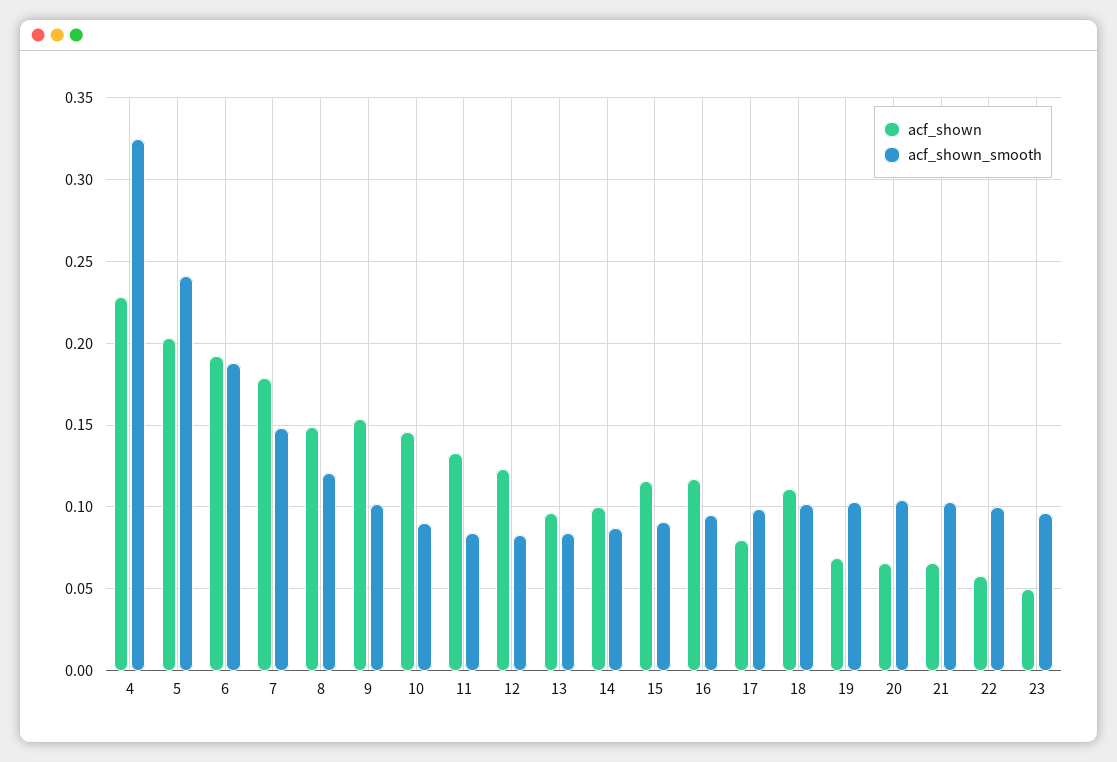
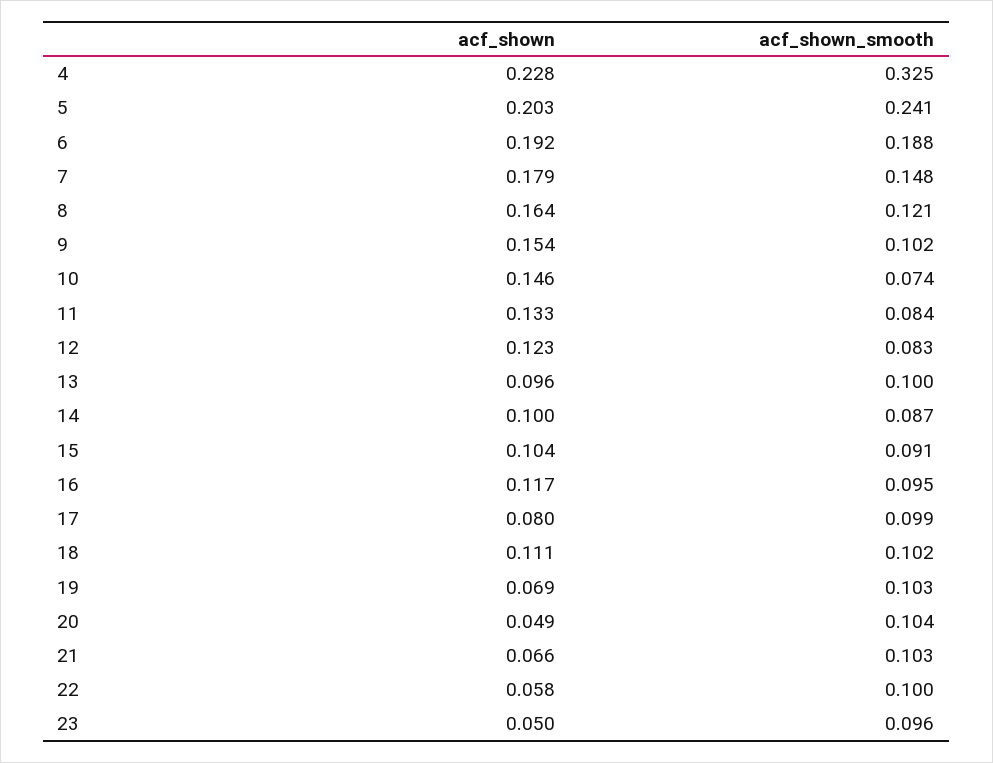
acf_shown, 8: 0.15 -> 0.164
acf_shown_smooth, 10: 0.09 -> 0.074
acf_shown_smooth, 13: 0.085 -> 0.1
acf_shown, 15: 0.115 -> 0.104
acf_shown, 20: 0.065 -> 0.049

